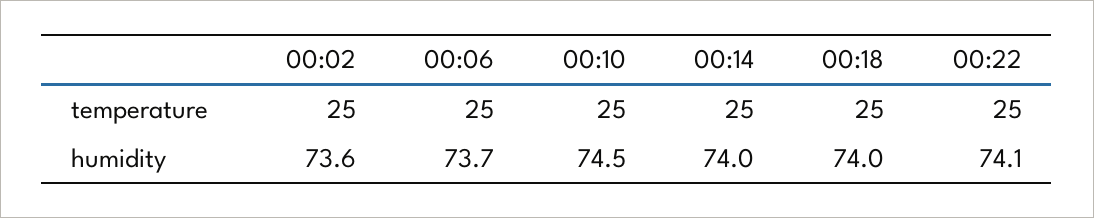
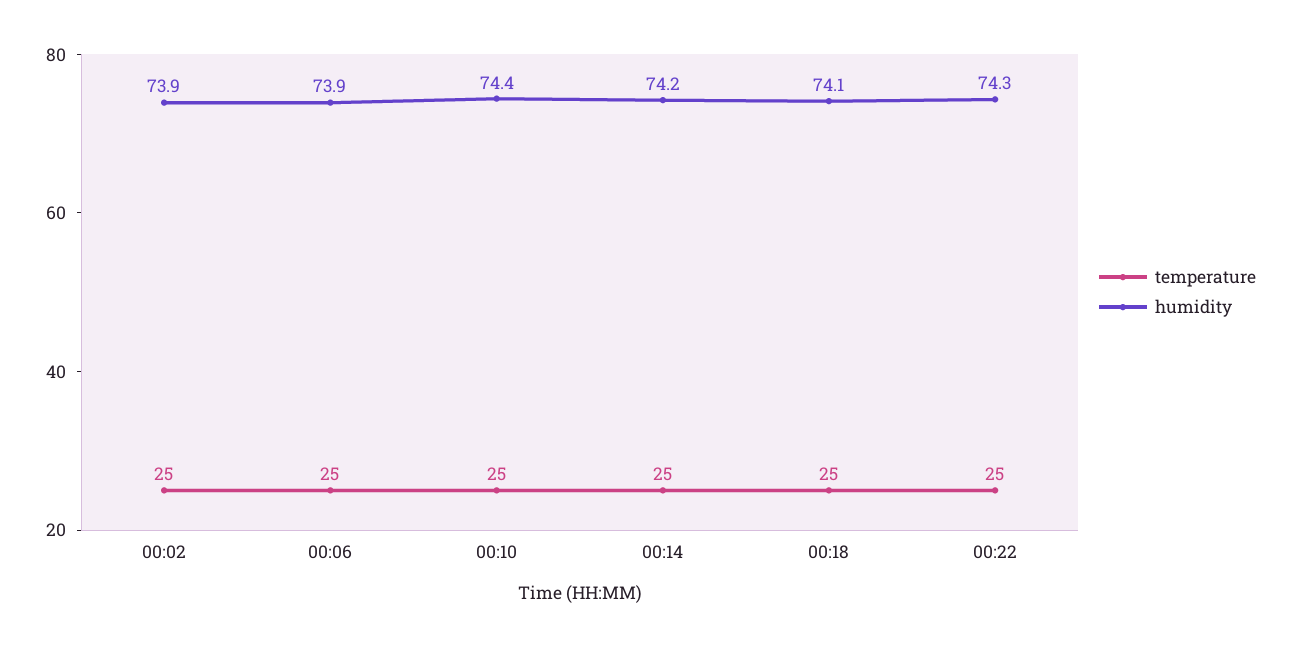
humidity, 00:02: 73.6 -> 73.9
humidity, 00:06: 73.7 -> 73.9
humidity, 00:10: 74.5 -> 74.4
humidity, 00:14: 74 -> 74.2
humidity, 00:18: 74 -> 74.1
humidity, 00:22: 74.1 -> 74.3

